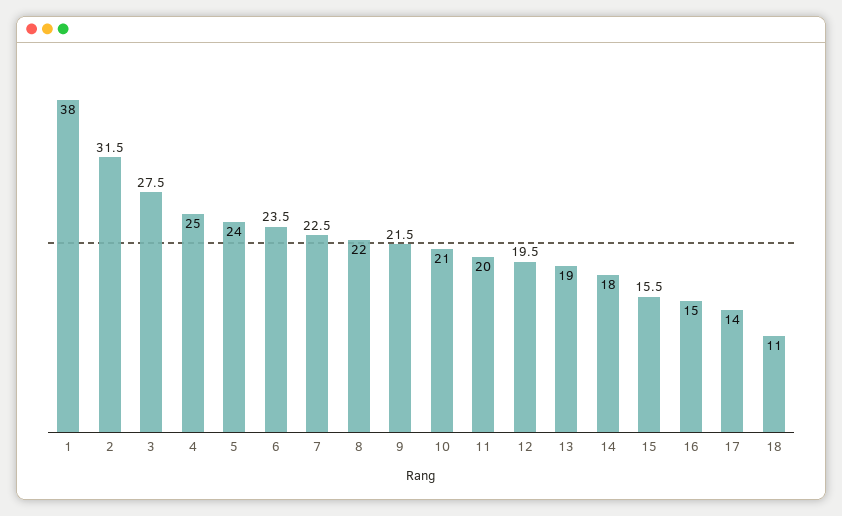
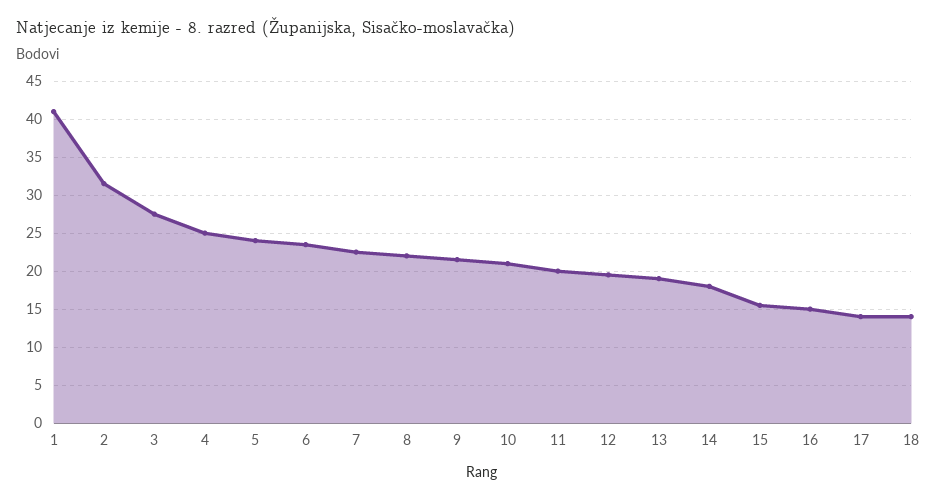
1: 38 -> 41
18: 11 -> 14

